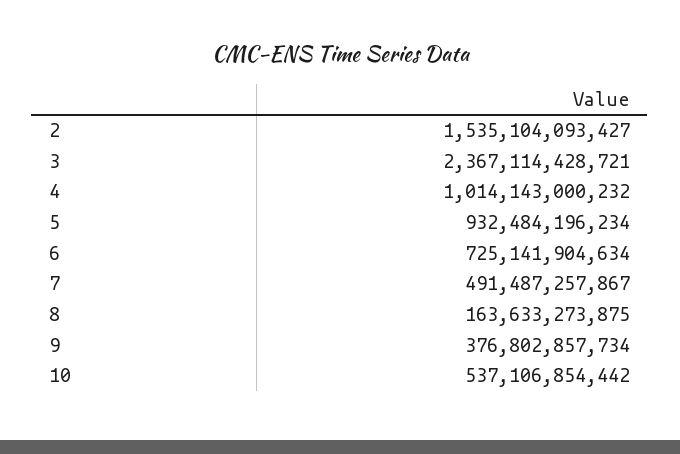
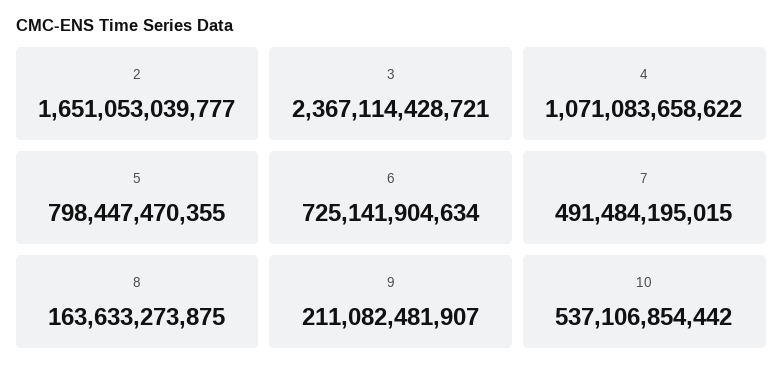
2: 1535104093427 -> 1651053039777
4: 1014143000232 -> 1071083658622
5: 932484196234 -> 798447470355
7: 491487257867 -> 491484195015
9: 376802857734 -> 211082481907

